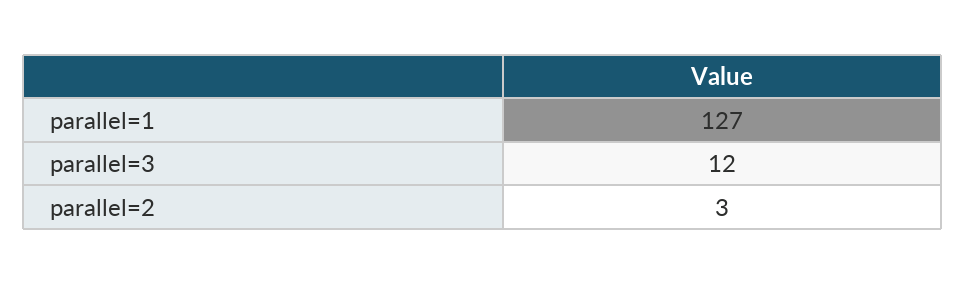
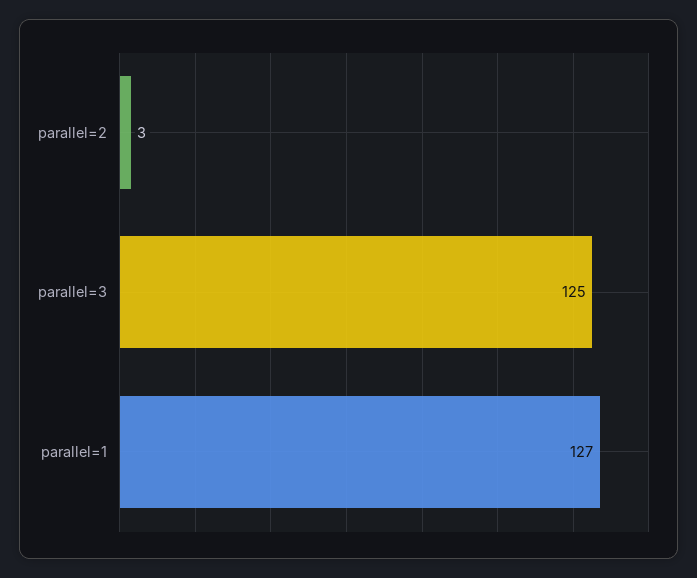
parallel=3: 12 -> 125

